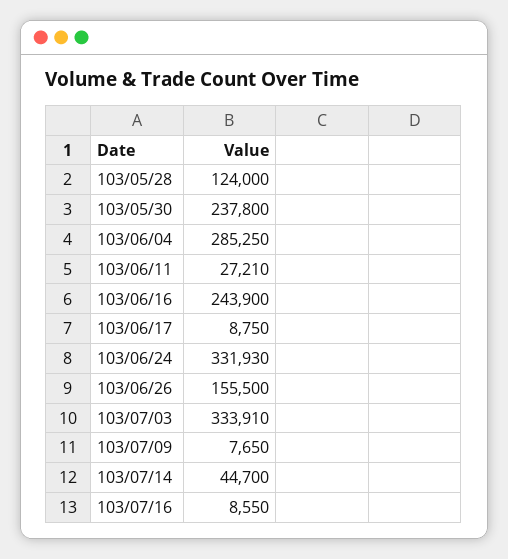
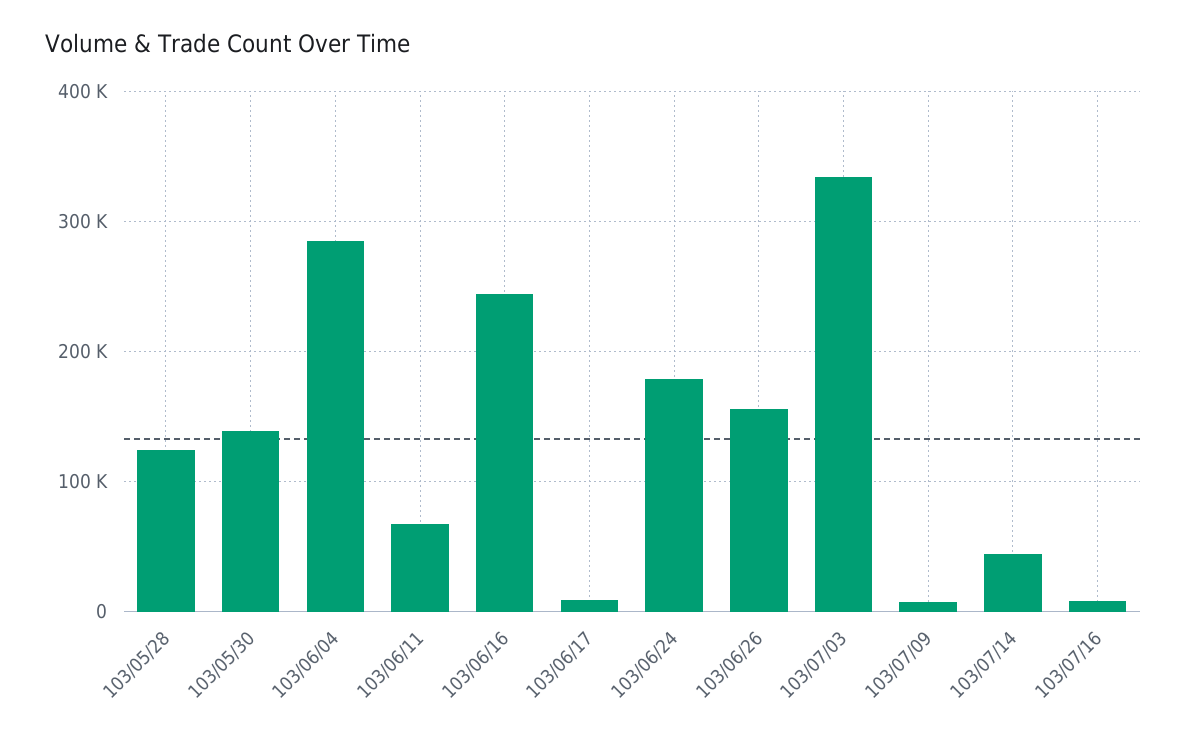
103/05/30: 237800 -> 140000
103/06/11: 27210 -> 70000
103/06/24: 331930 -> 180000

